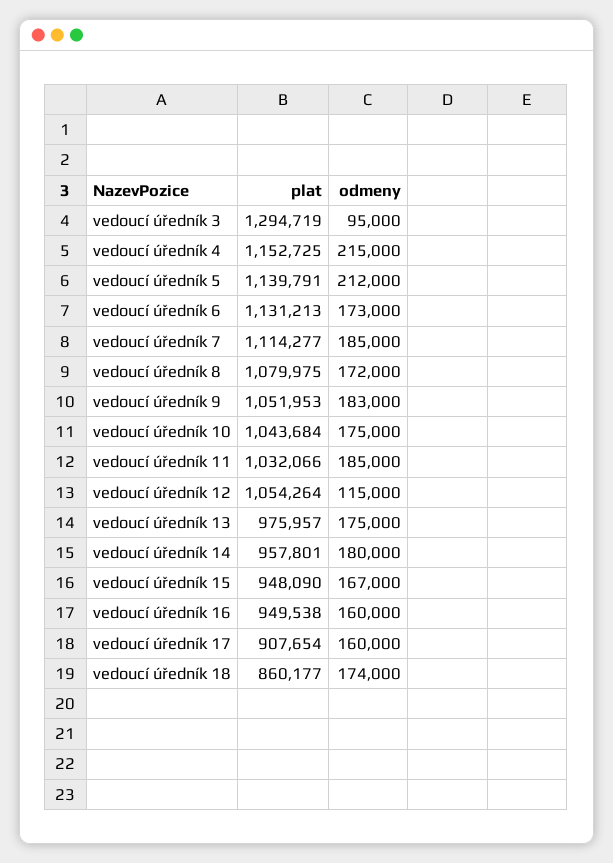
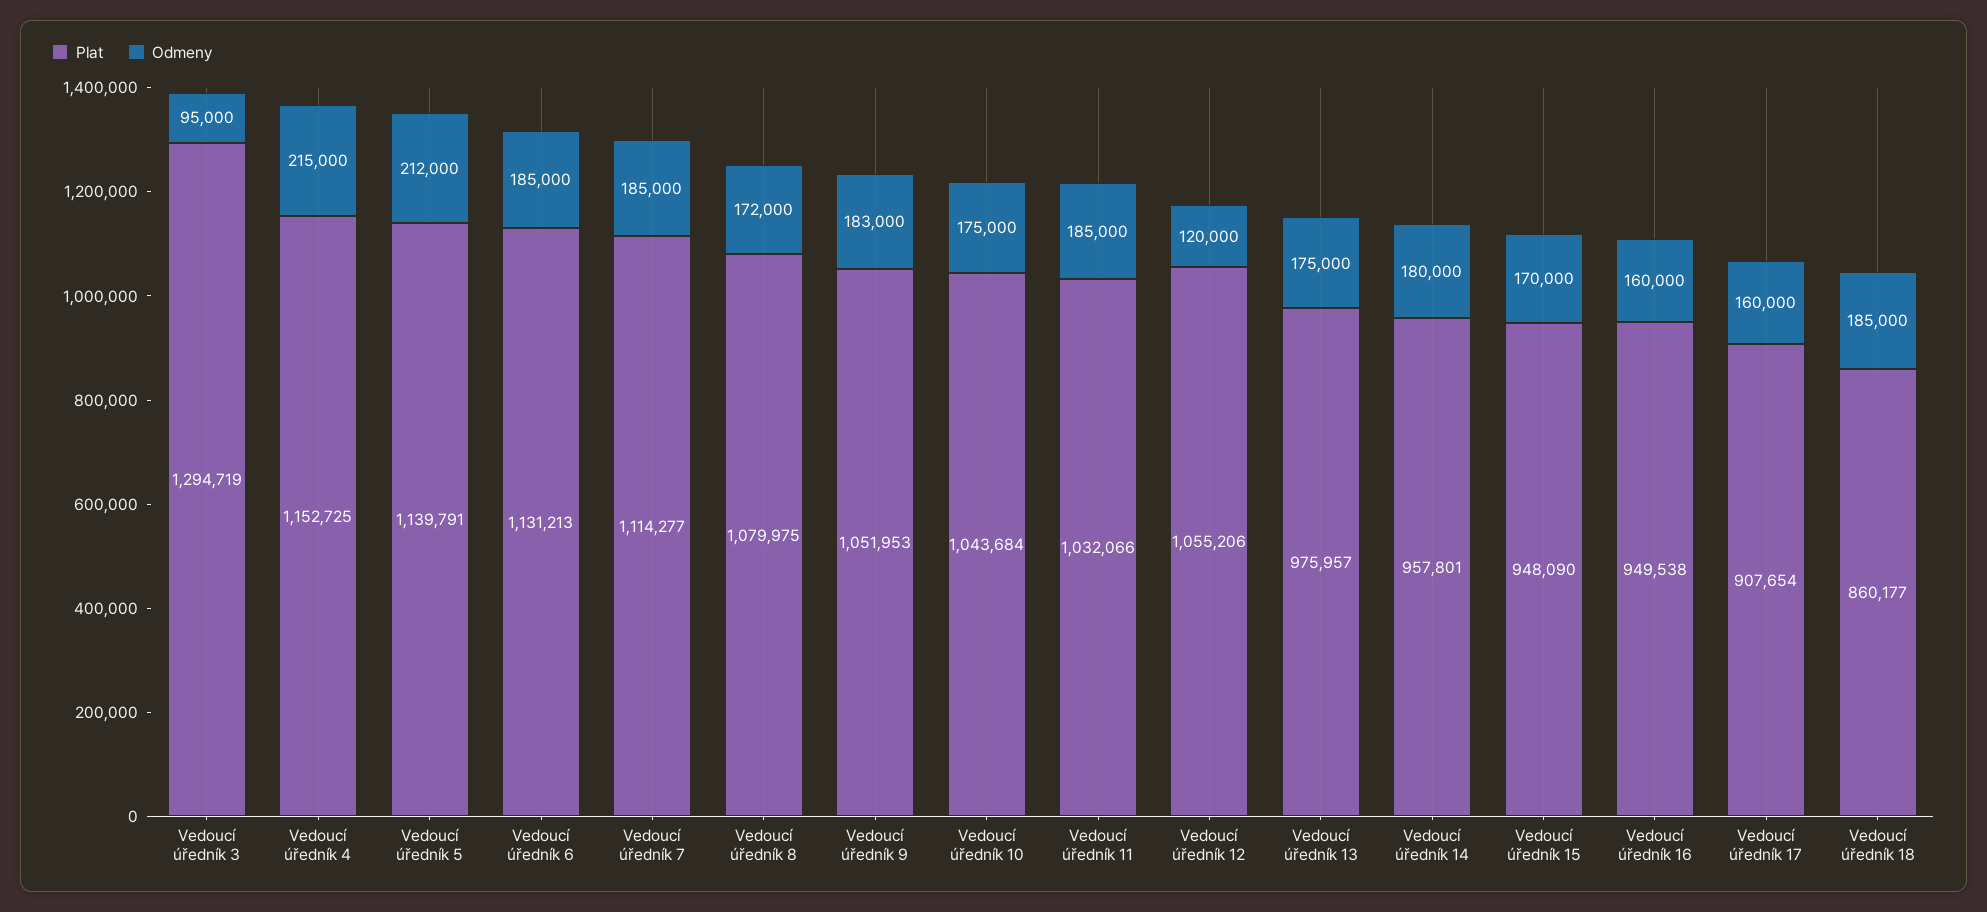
odmeny, vedoucí úředník 6: 173000 -> 185000
plat, vedoucí úředník 12: 1054264 -> 1055206
odmeny, vedoucí úředník 12: 115000 -> 120000
odmeny, vedoucí úředník 15: 167000 -> 170000
odmeny, vedoucí úředník 18: 174000 -> 185000

